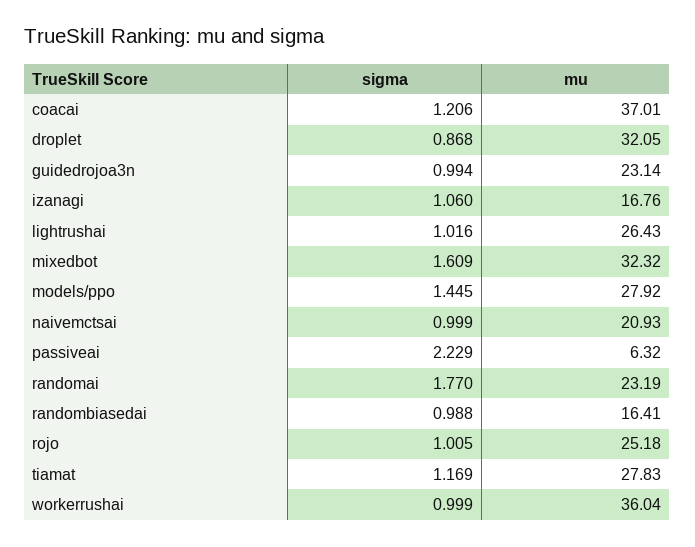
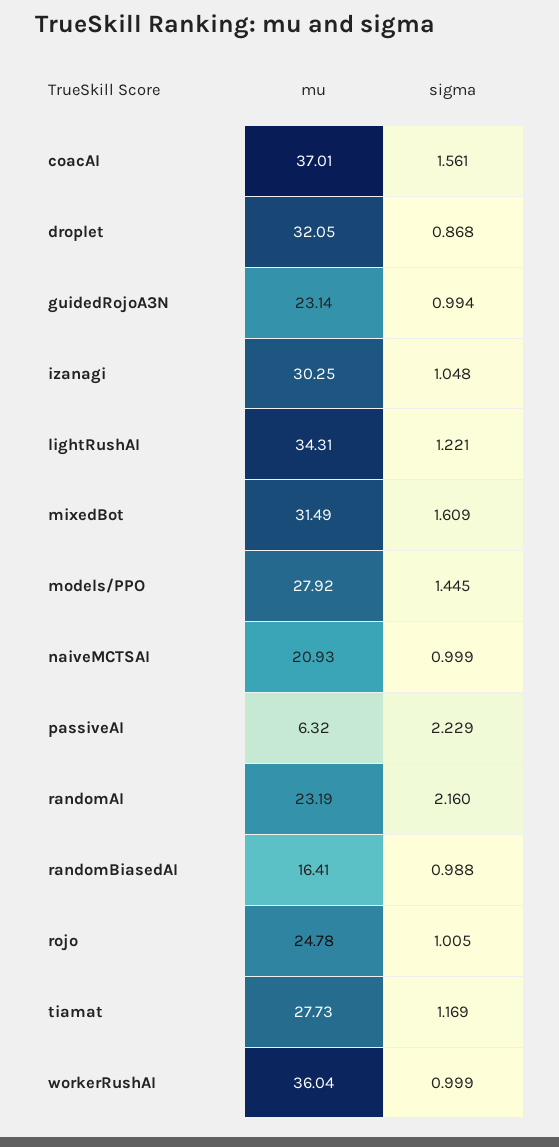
sigma, coacai: 1.206 -> 1.561
sigma, izanagi: 1.06 -> 1.048
mu, izanagi: 16.76 -> 30.25
sigma, lightrushai: 1.016 -> 1.221
mu, lightrushai: 26.43 -> 34.31
mu, mixedbot: 32.32 -> 31.49
sigma, randomai: 1.77 -> 2.16
mu, rojo: 25.18 -> 24.78
mu, tiamat: 27.83 -> 27.73

